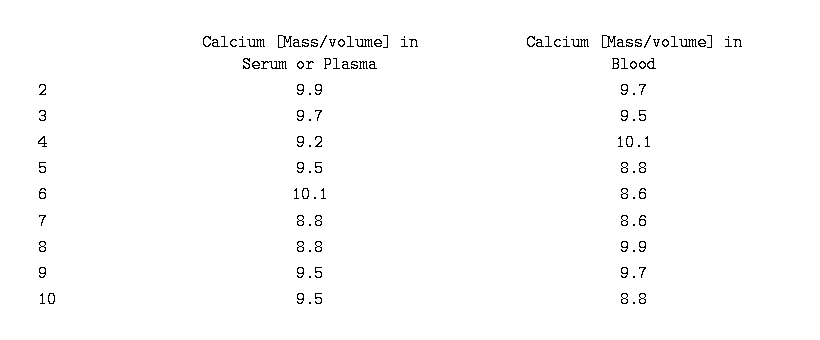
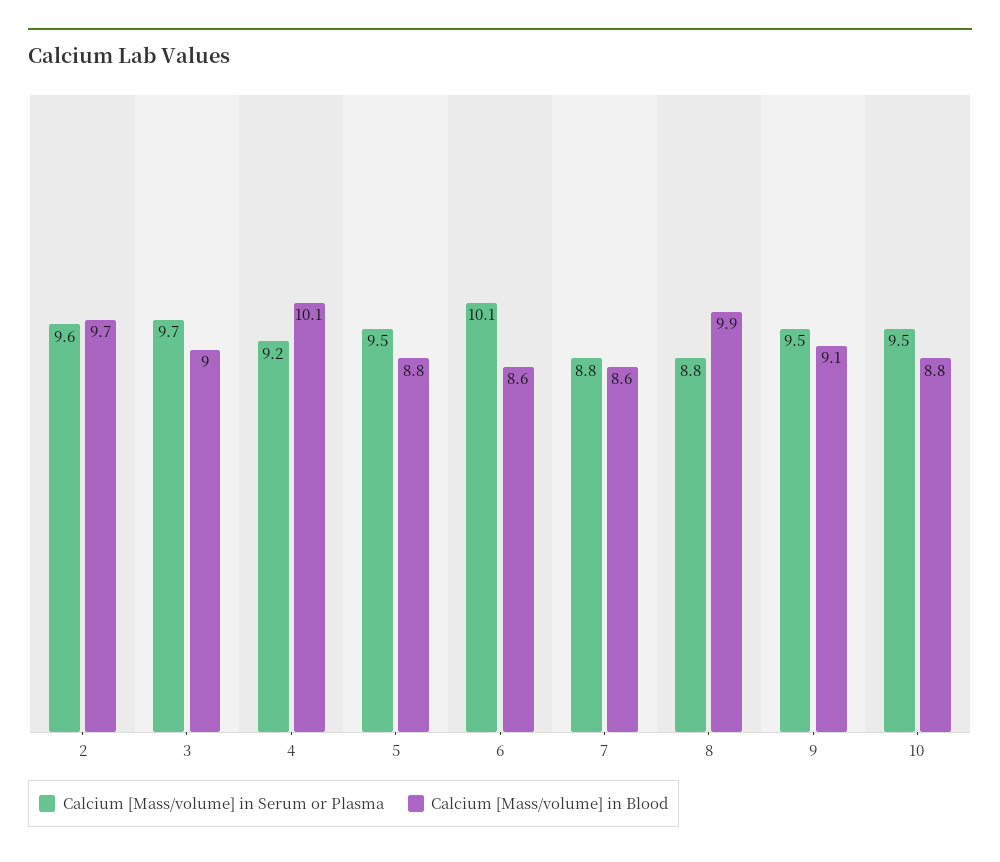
Calcium [Mass/volume] in Serum or Plasma, 2: 9.9 -> 9.6
Calcium [Mass/volume] in Blood, 3: 9.5 -> 9
Calcium [Mass/volume] in Blood, 9: 9.7 -> 9.1

